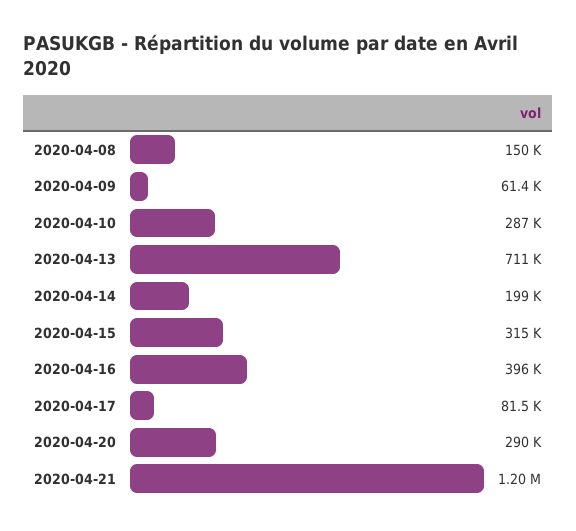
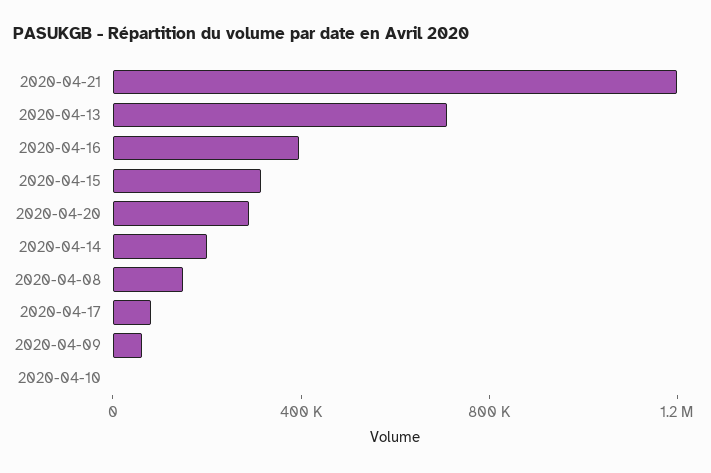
2020-04-10: 287000 -> 0

